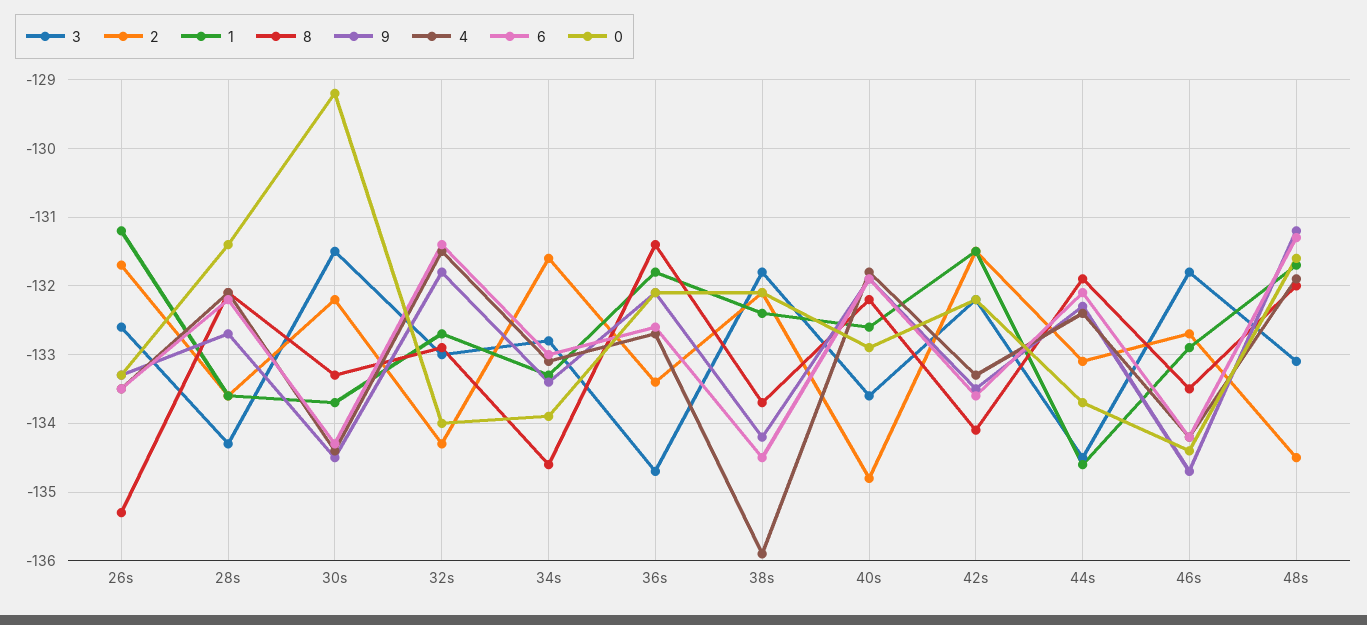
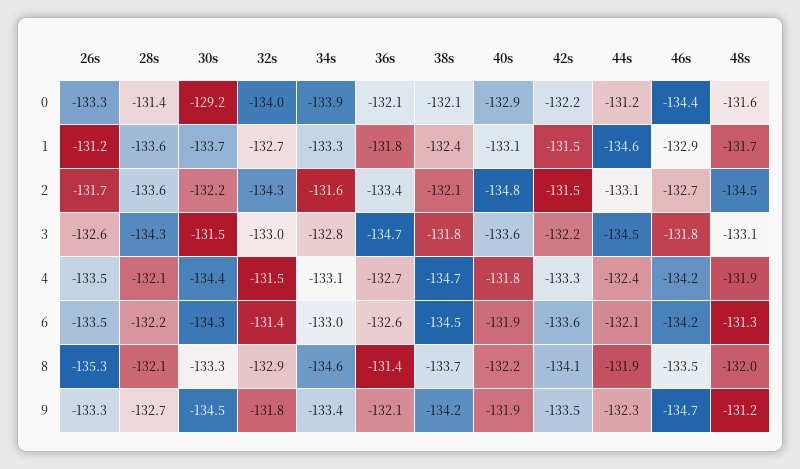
4, 38s: -135.9 -> -134.7
1, 40s: -132.6 -> -133.1
0, 44s: -133.7 -> -131.2

